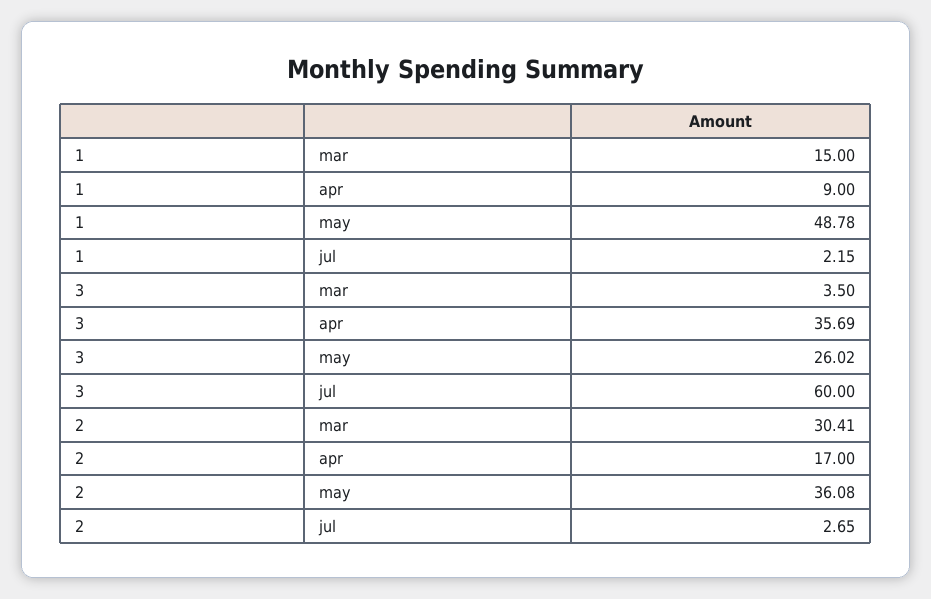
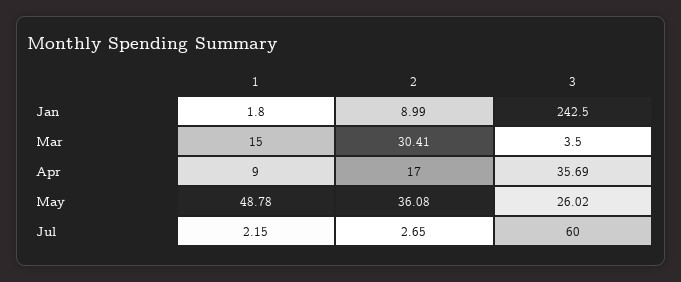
1, Jan: none -> 1.8
2, Jan: none -> 8.99
3, Jan: none -> 242.5

